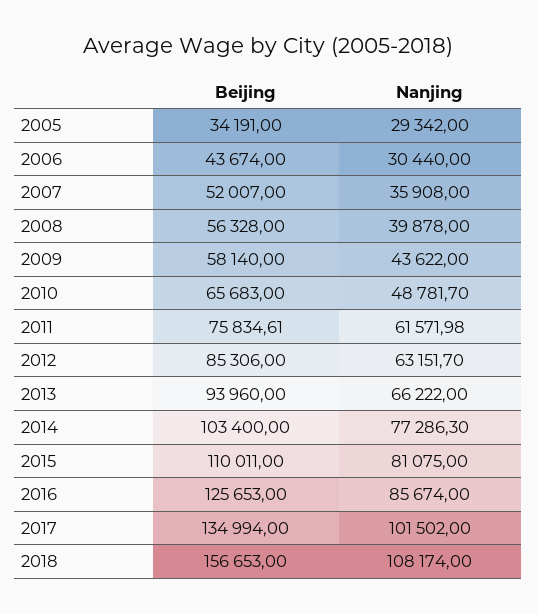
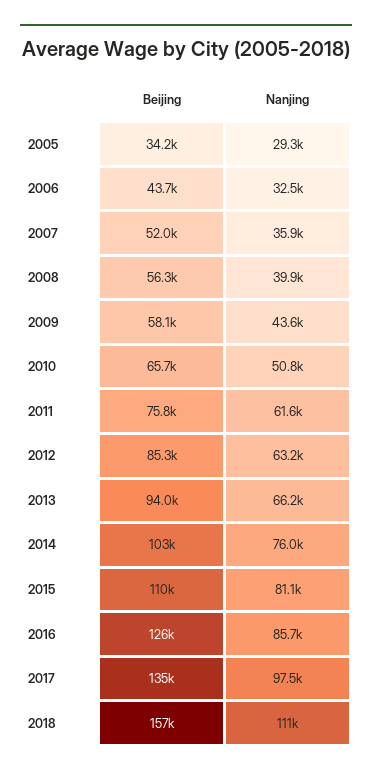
Nanjing, 2006: 30440 -> 32500
Nanjing, 2010: 48781.7 -> 50800
Nanjing, 2014: 77286.3 -> 76000
Nanjing, 2017: 101502 -> 97500
Nanjing, 2018: 108174 -> 111000

